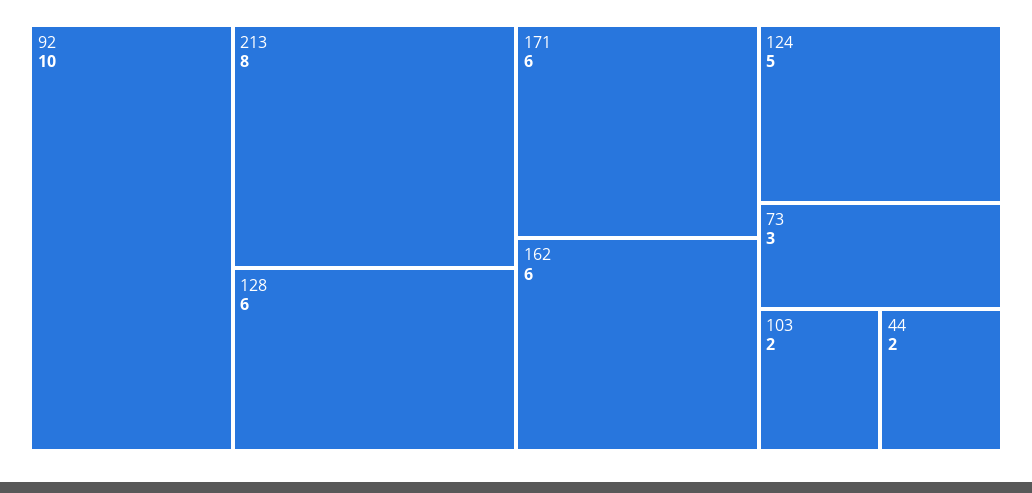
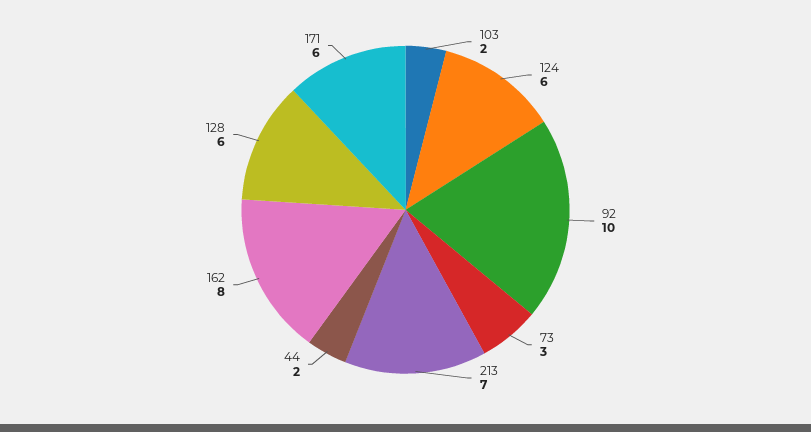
213: 8 -> 7
162: 6 -> 8
124: 5 -> 6

